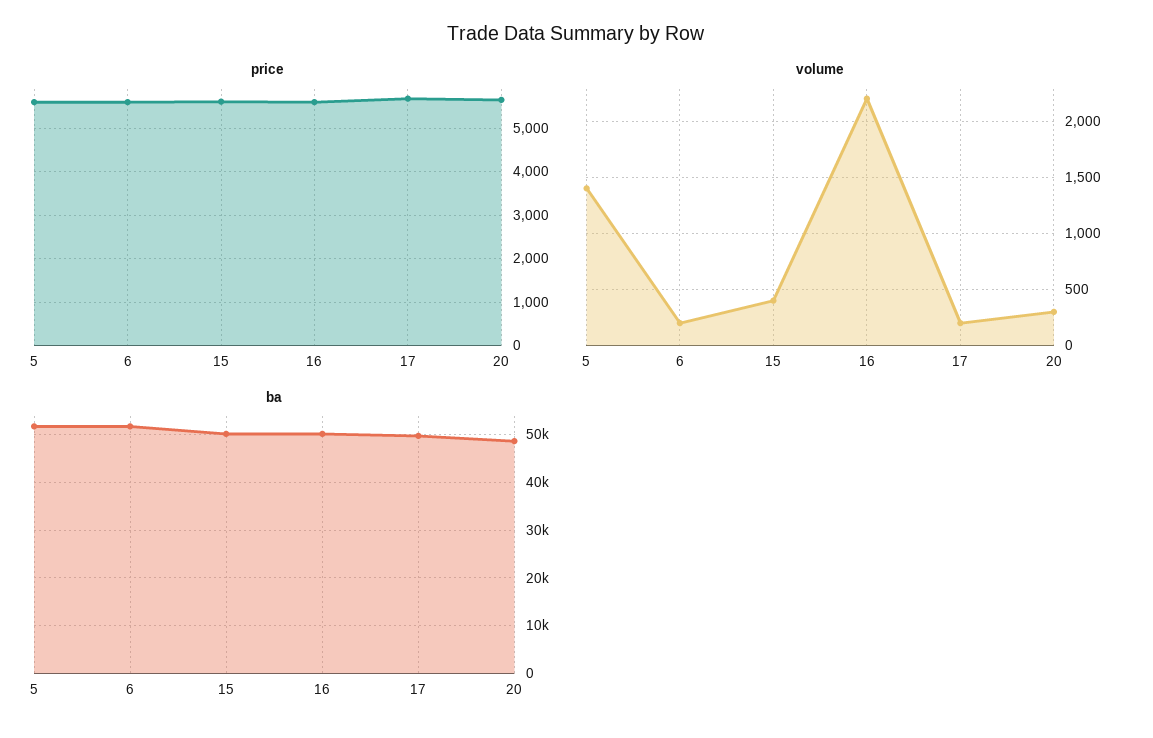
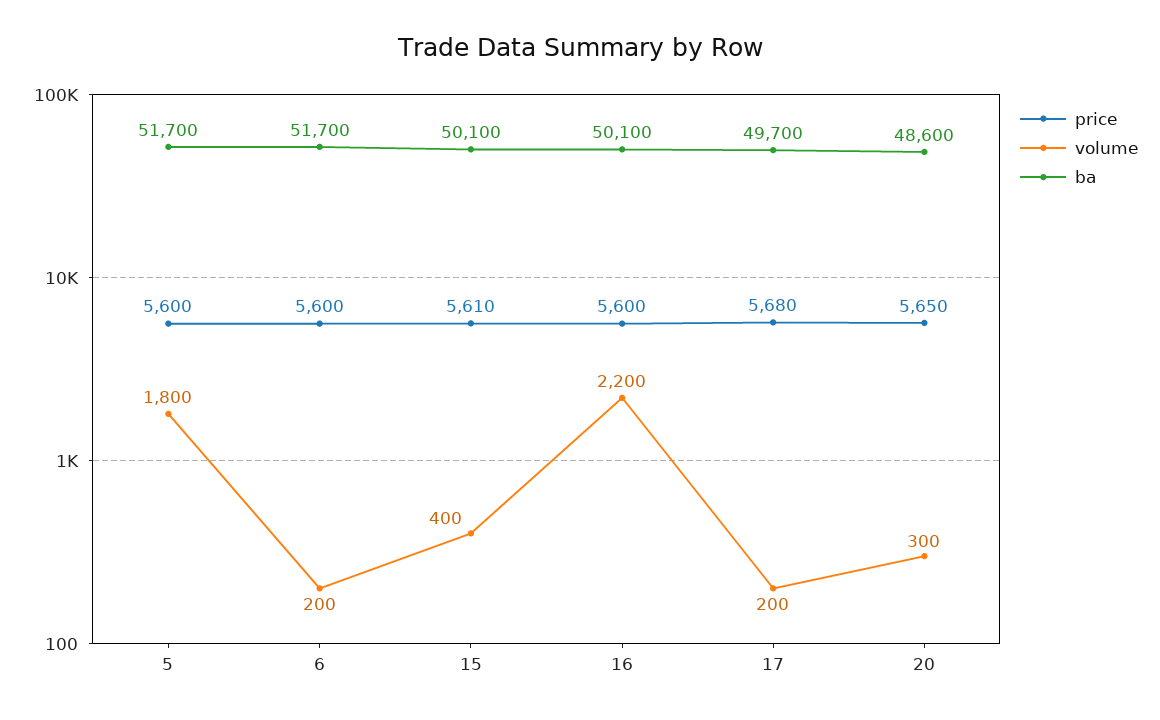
volume, 5: 1400 -> 1800

